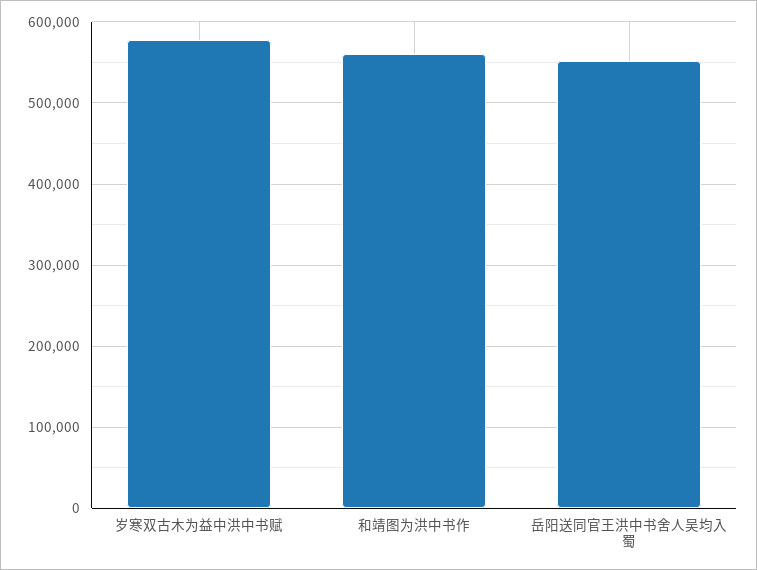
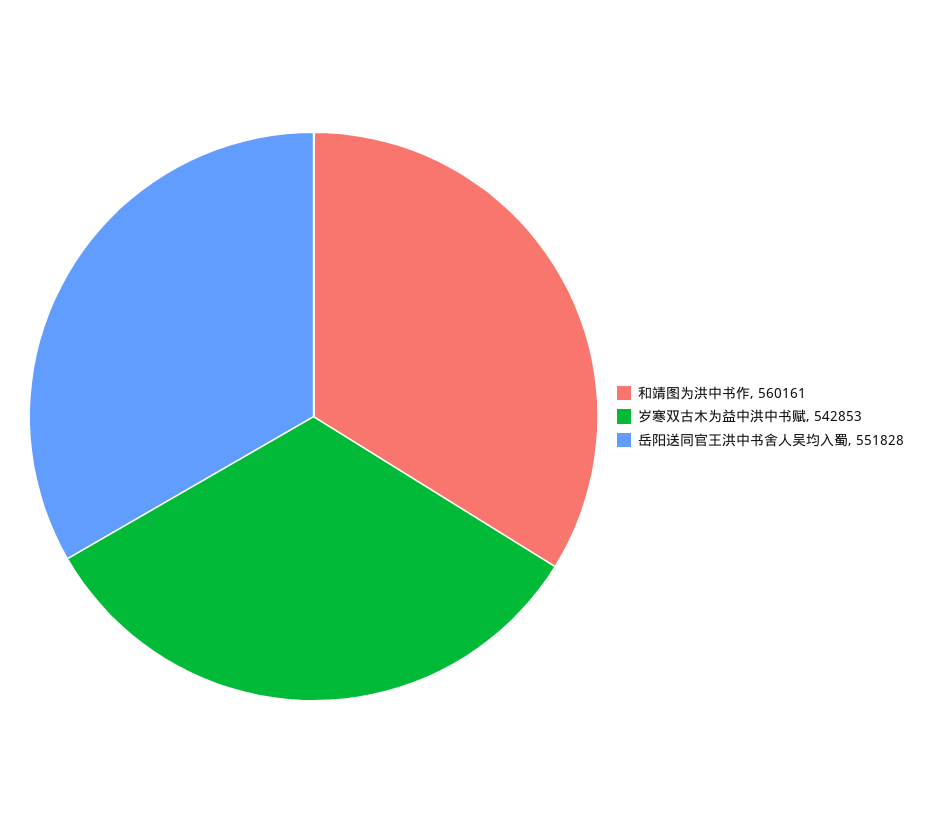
岁寒双古木为益中洪中书赋: 580000 -> 542853

